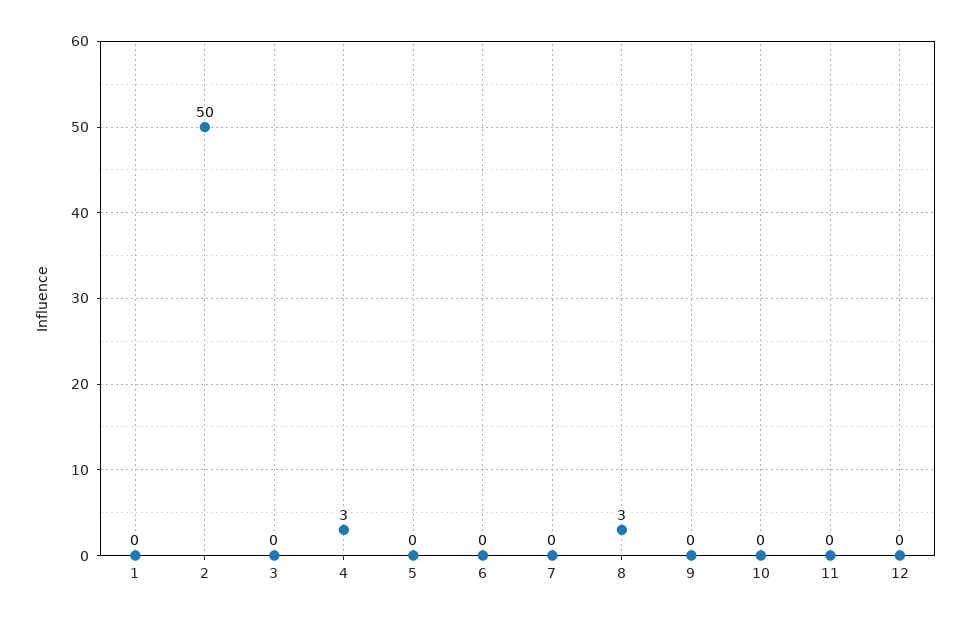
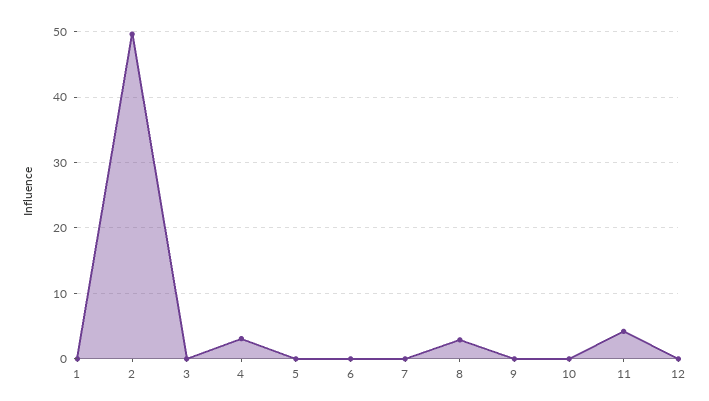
11: 0 -> 4

